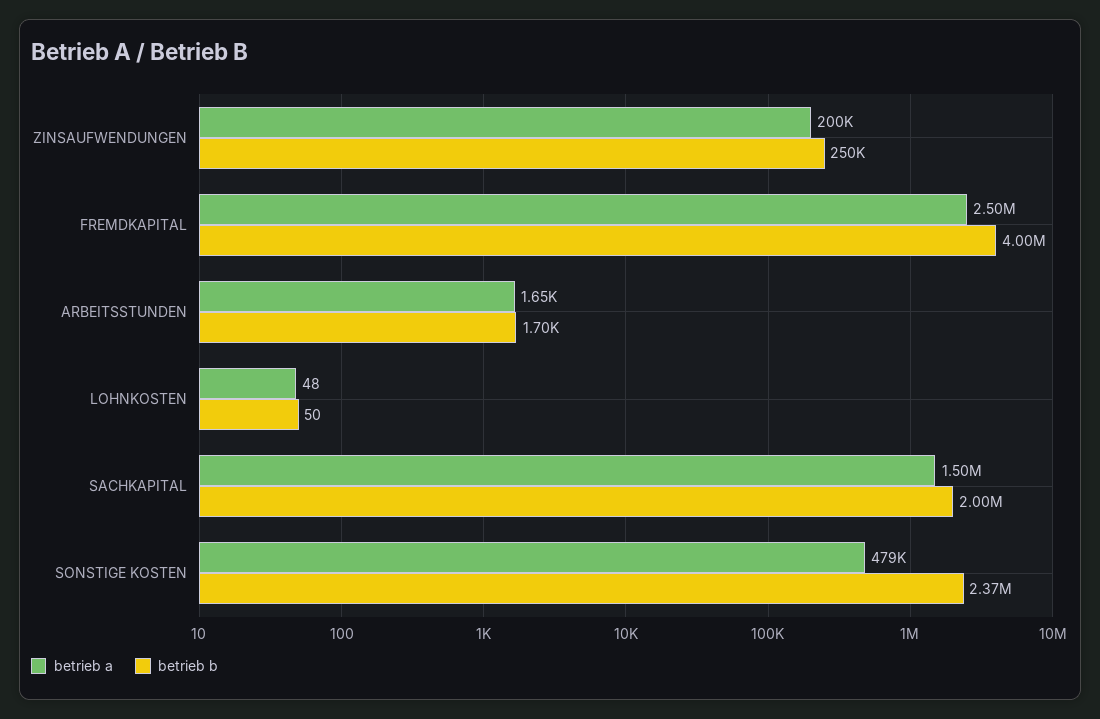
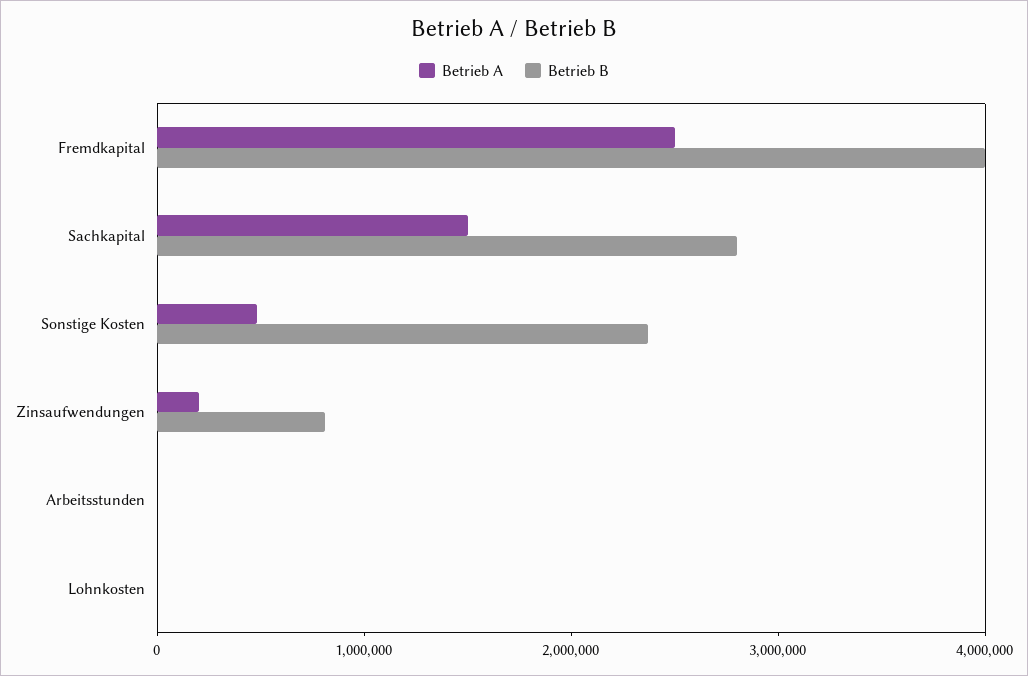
betrieb b, ZINSAUFWENDUNGEN: 250000 -> 800000
betrieb b, SACHKAPITAL: 2000000 -> 2800000

